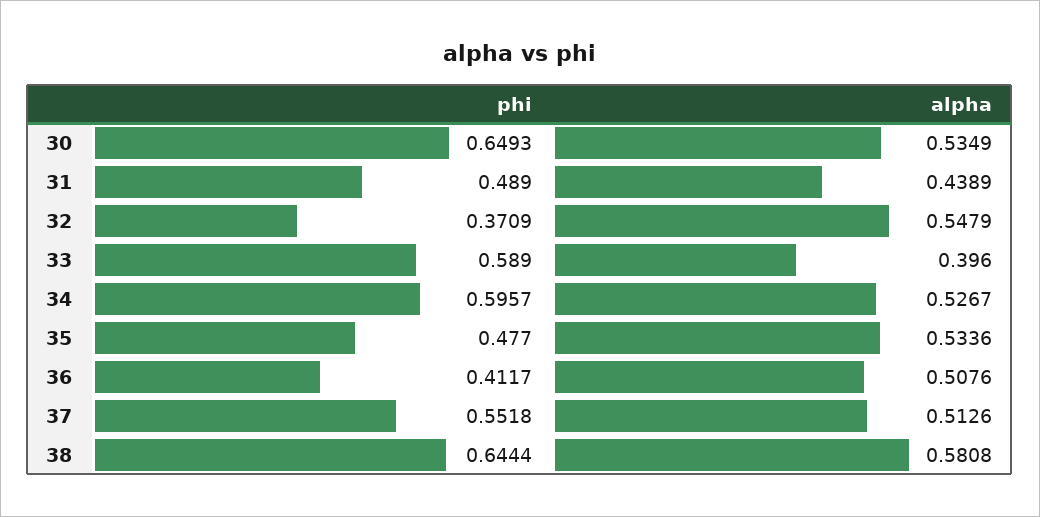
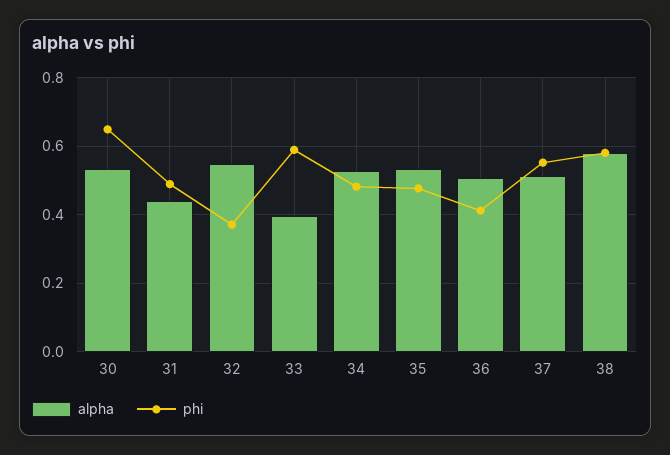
phi, 34: 0.5957 -> 0.48
phi, 38: 0.6444 -> 0.58

